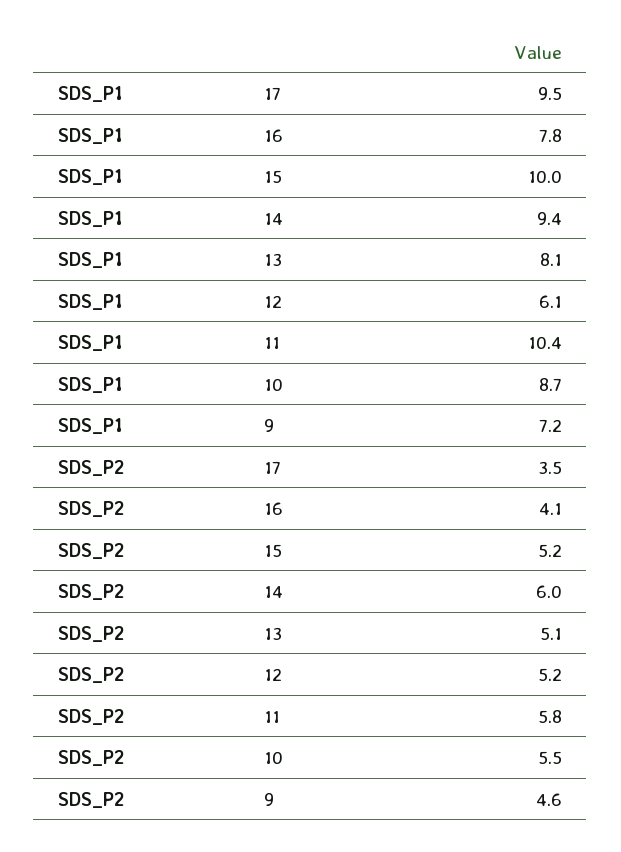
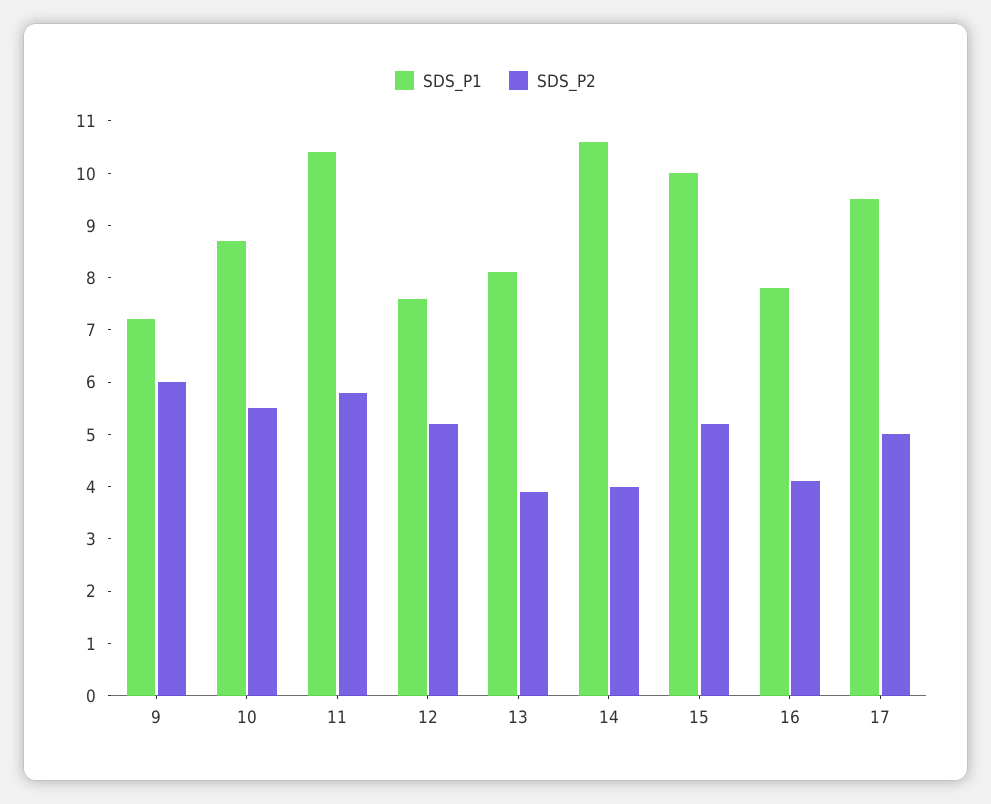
SDS_P1, 14: 9.4 -> 10.5
SDS_P1, 12: 6.1 -> 7.5
SDS_P2, 17: 3.5 -> 5
SDS_P2, 14: 6 -> 4
SDS_P2, 13: 5.1 -> 4
SDS_P2, 9: 4.6 -> 6

